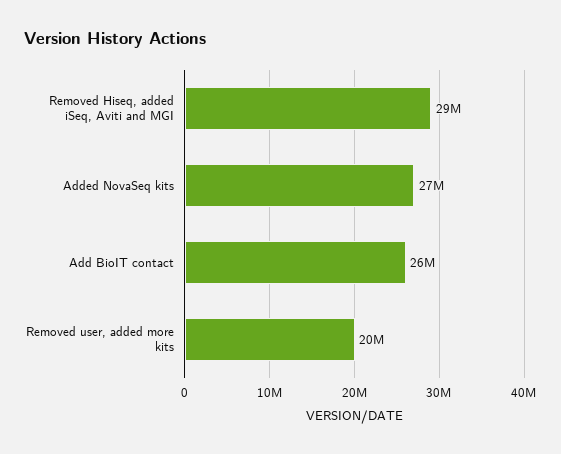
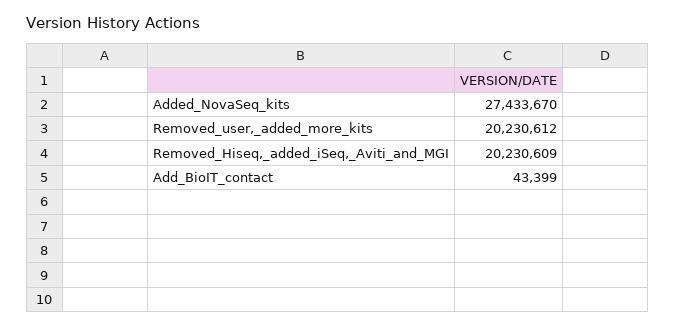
Removed Hiseq, added iSeq, Aviti and MGI: 29000000 -> 20230609
Add BioIT contact: 26000000 -> 43399

